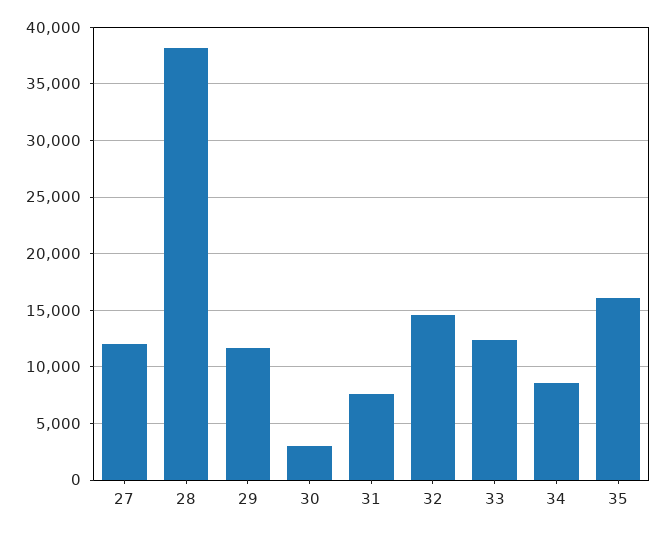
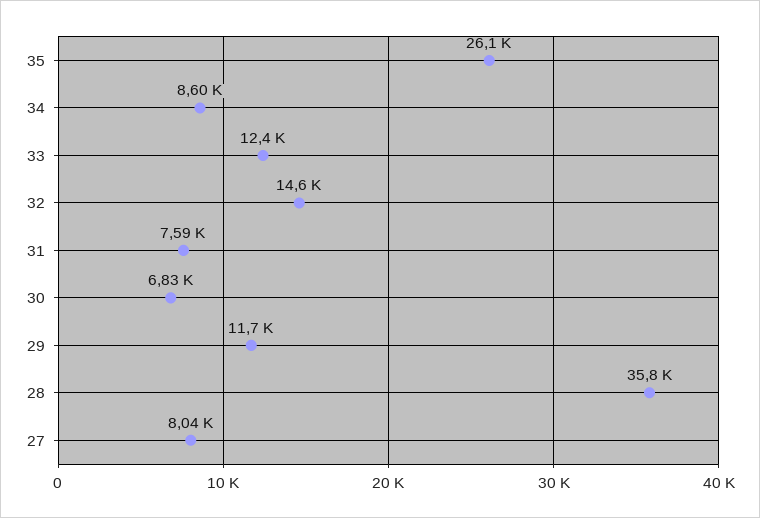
27: 12000 -> 8040
28: 38000 -> 35800
30: 3000 -> 6830
35: 16000 -> 26100

